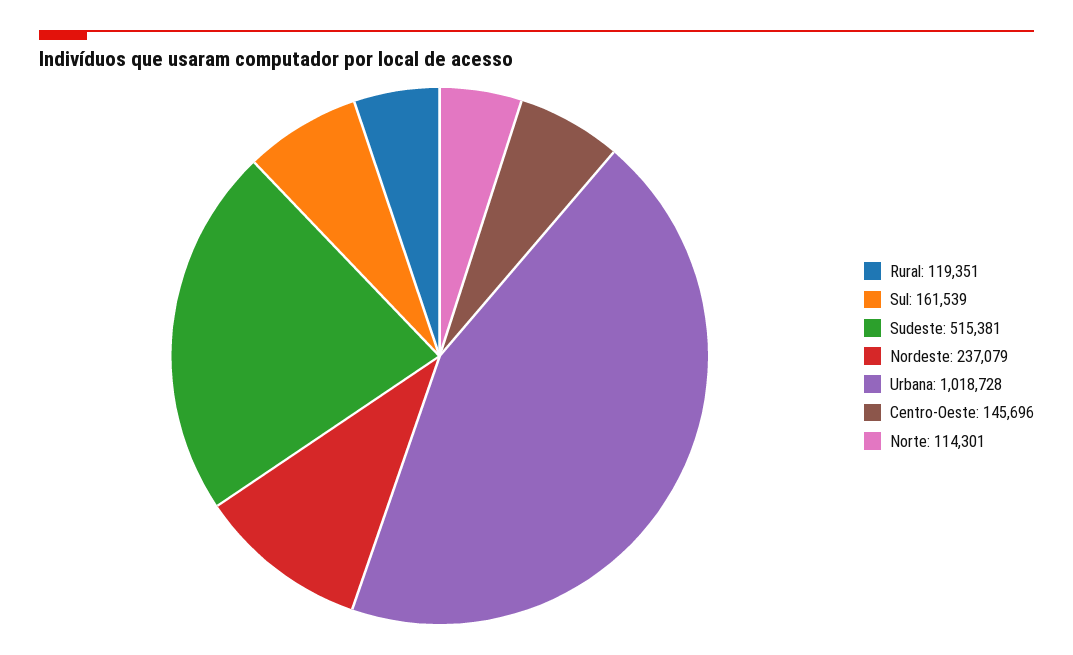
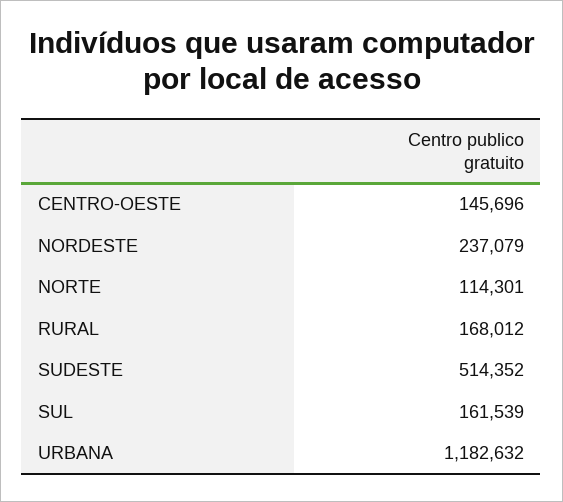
Rural: 119351 -> 168012
Sudeste: 515381 -> 514352
Urbana: 1018728 -> 1182632

